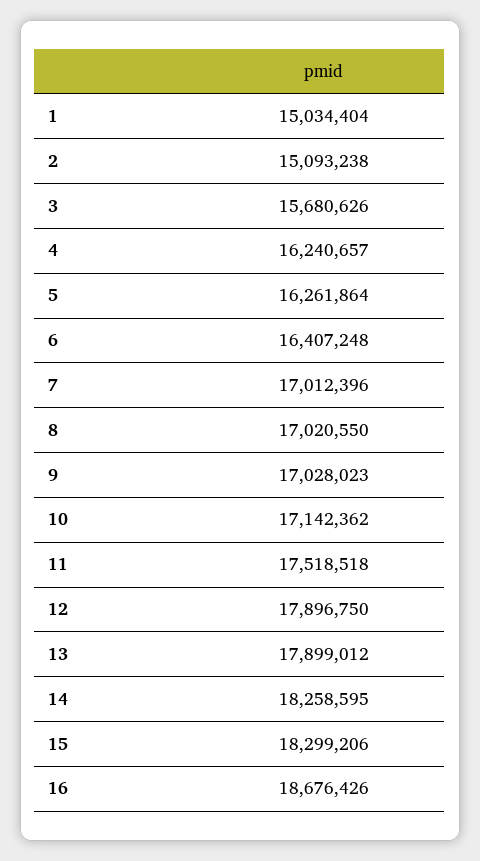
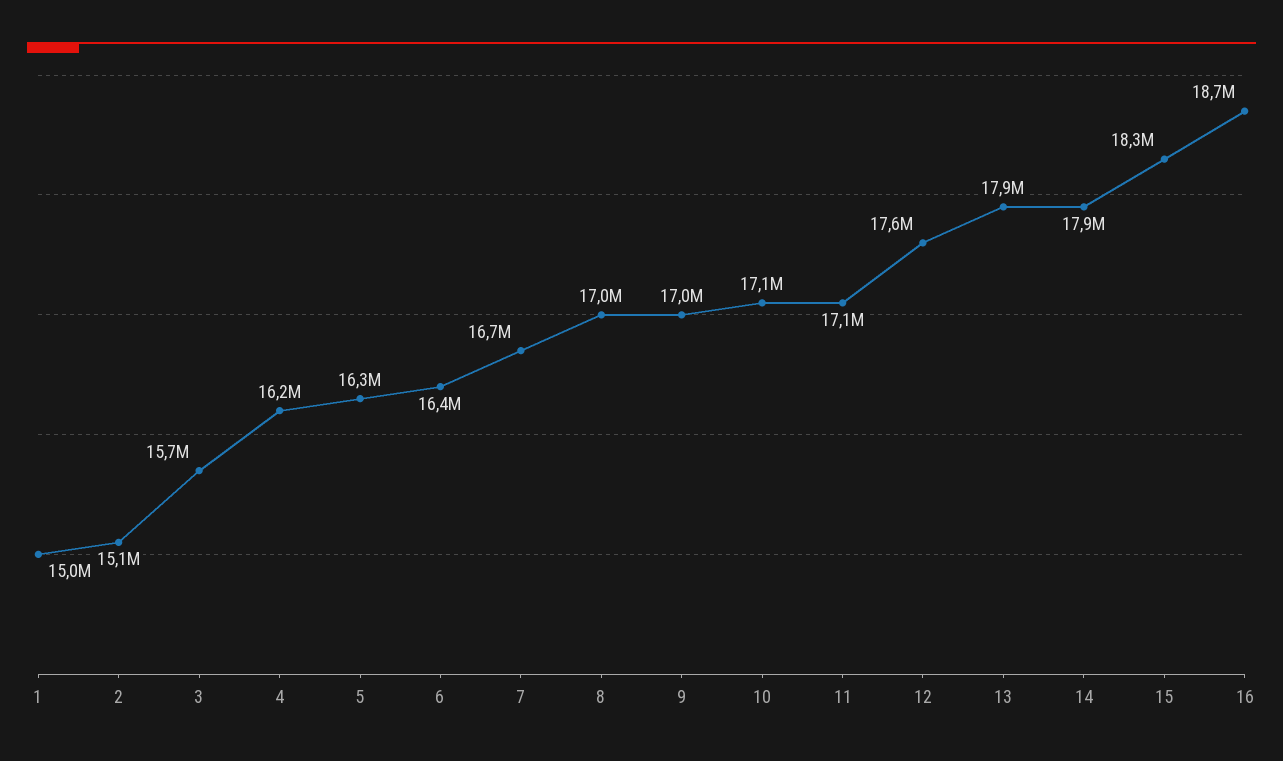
7: 17012396 -> 16700000
11: 17518518 -> 17100000
12: 17896750 -> 17600000
14: 18258595 -> 17900000

